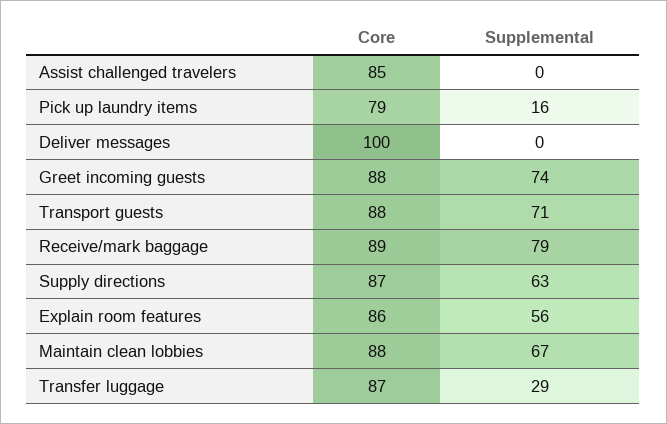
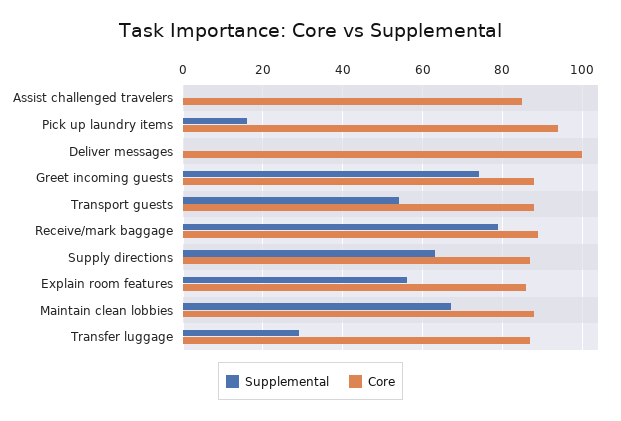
Core, Pick up laundry items: 79 -> 95
Supplemental, Transport guests: 71 -> 55

